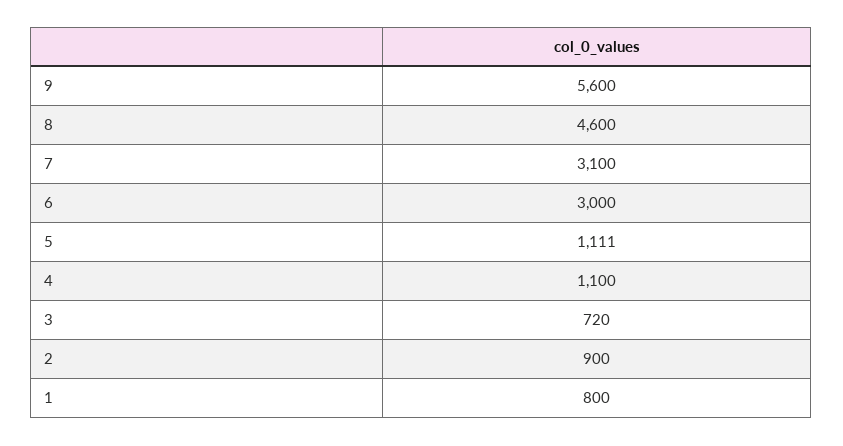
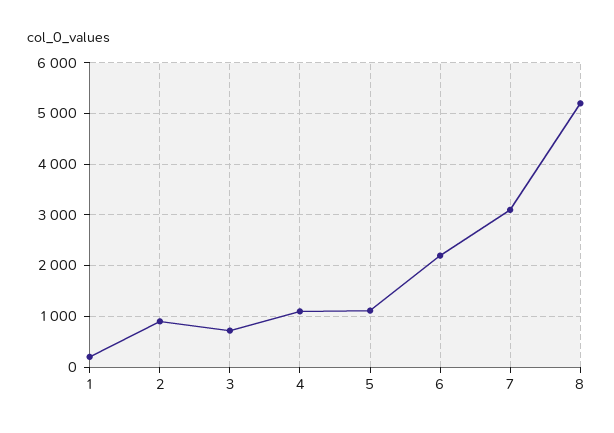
9: 5600 -> none
8: 4600 -> 5200
6: 3000 -> 2200
1: 800 -> 200

